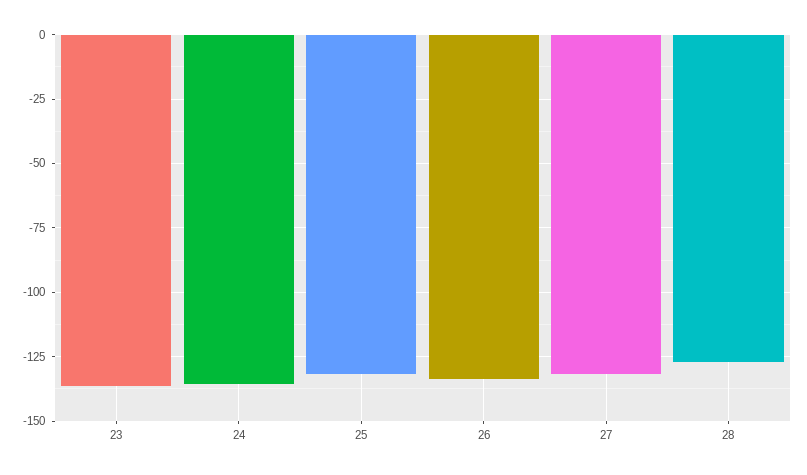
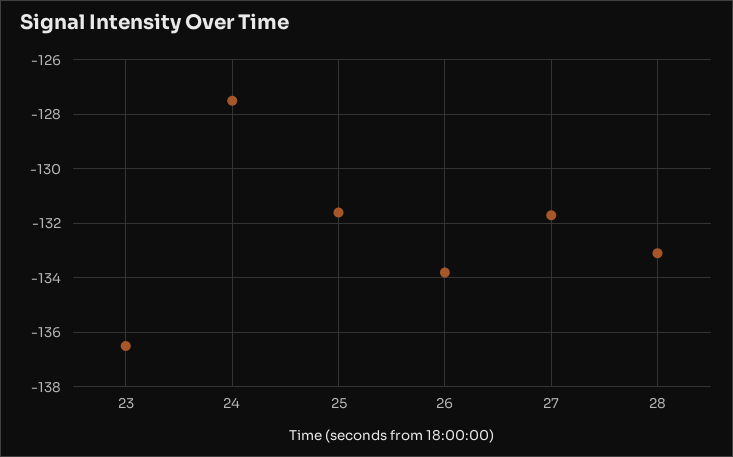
24: -135 -> -127.5
28: -127.5 -> -133

